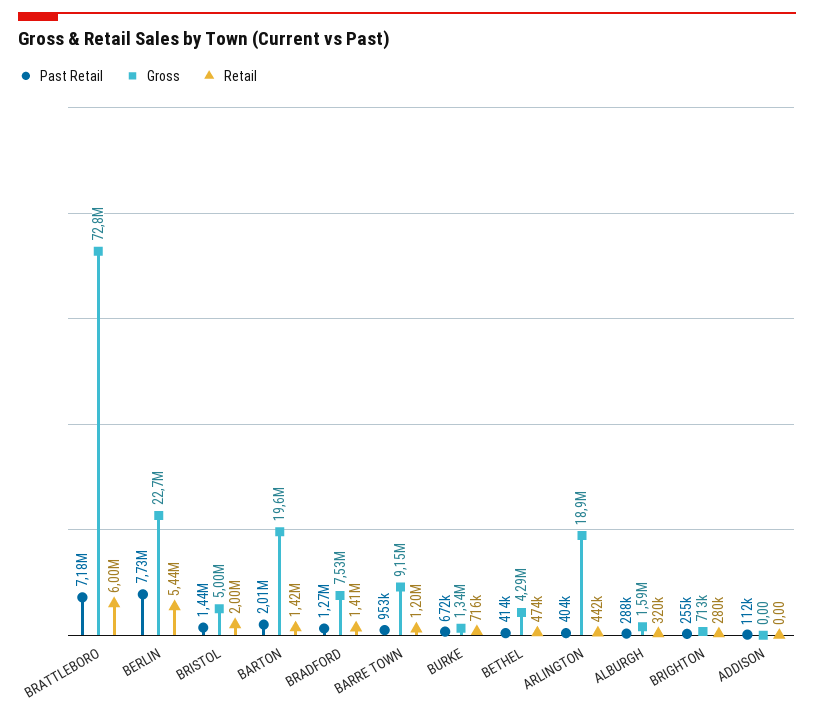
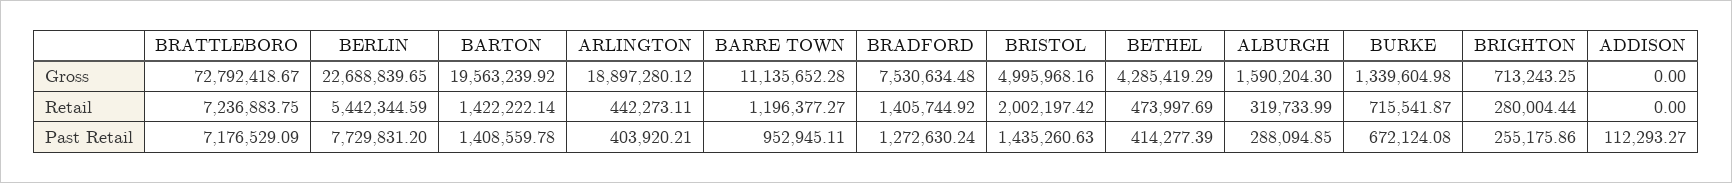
Retail, BRATTLEBORO: 6000000 -> 7236883.75
Past Retail, BARTON: 2010000 -> 1408559.78
Gross, BARRE TOWN: 9150000 -> 11135652.28

